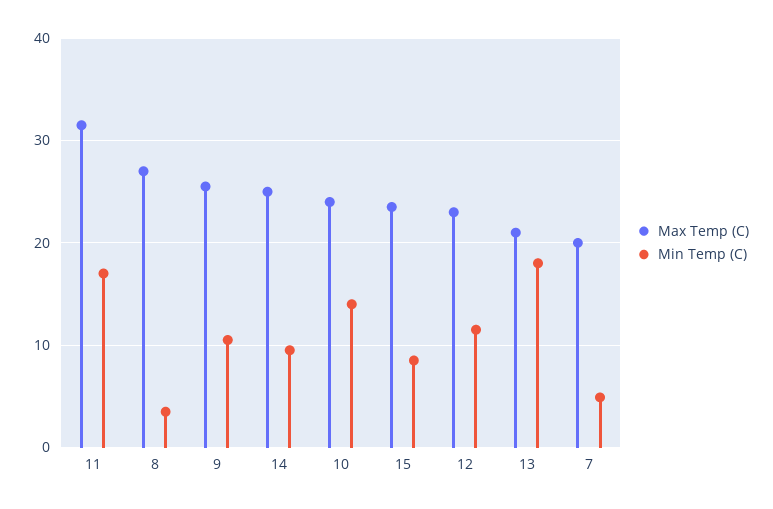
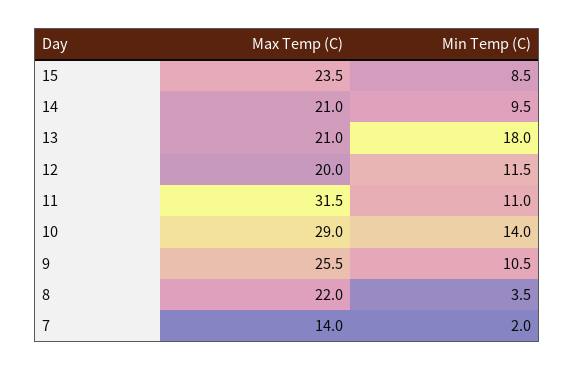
Min Temp (C), 11: 17 -> 11
Max Temp (C), 8: 27 -> 22
Max Temp (C), 14: 25 -> 21
Max Temp (C), 10: 24 -> 29
Max Temp (C), 12: 23 -> 20
Max Temp (C), 7: 20 -> 14
Min Temp (C), 7: 5 -> 2

